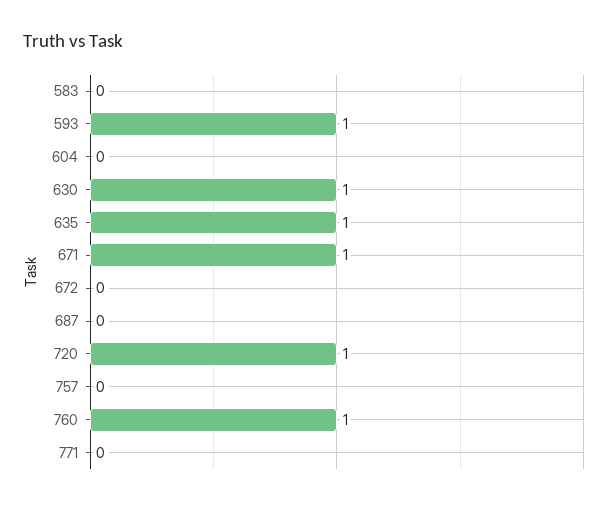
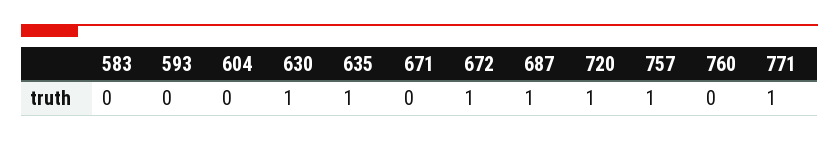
593: 1 -> 0
671: 1 -> 0
672: 0 -> 1
687: 0 -> 1
757: 0 -> 1
760: 1 -> 0
771: 0 -> 1

